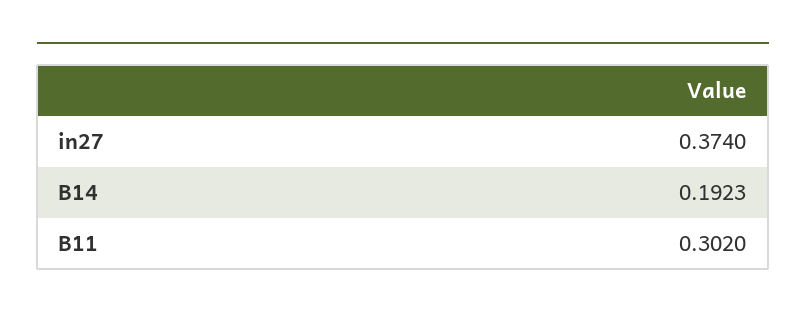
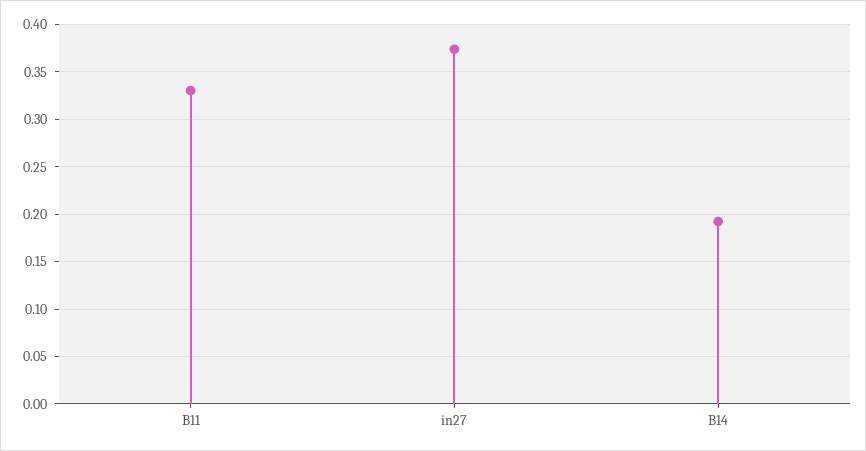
B11: 0.302 -> 0.33

